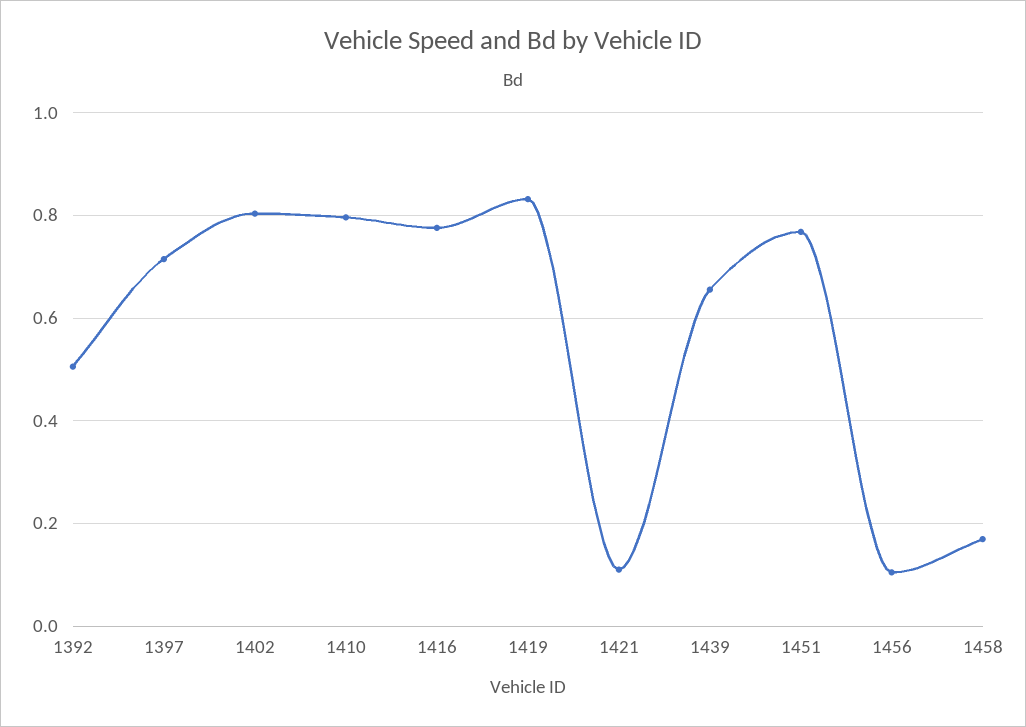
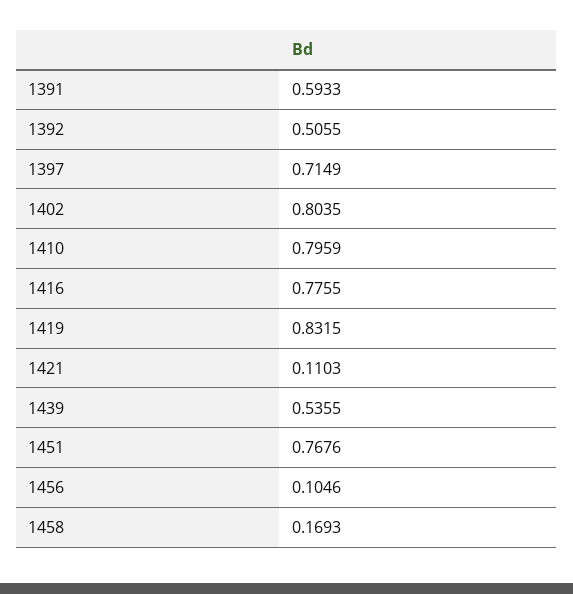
1439: 0.66 -> 0.5355
1391: none -> 0.5933

